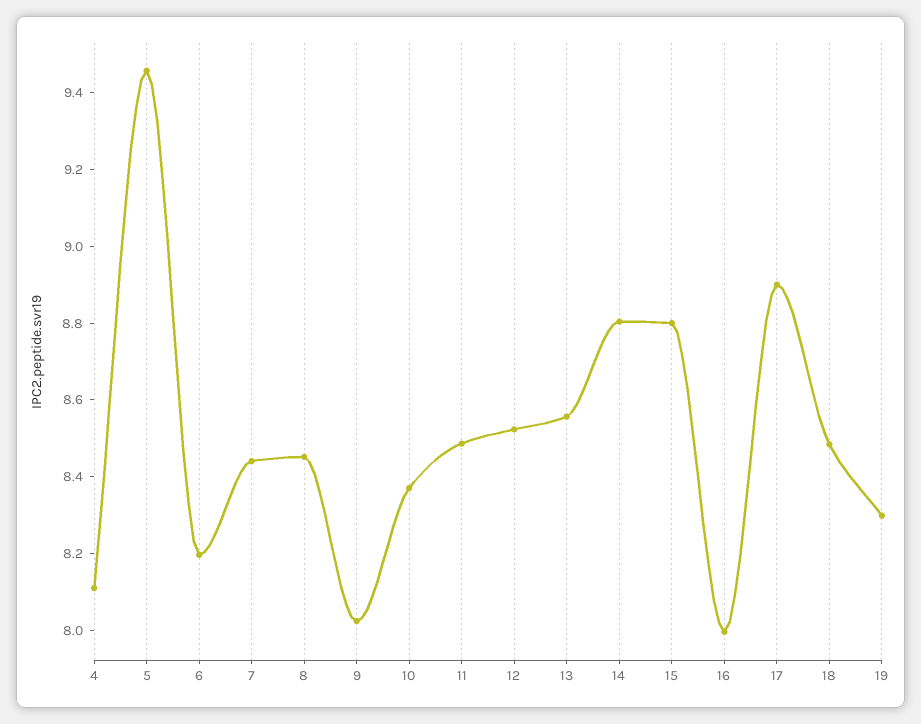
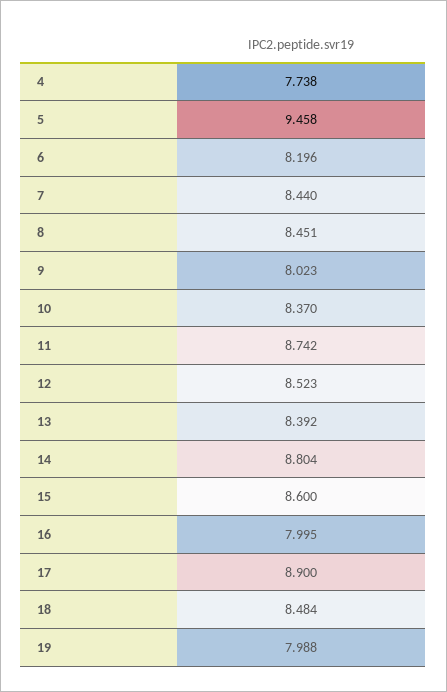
4: 8.1 -> 7.738
11: 8.5 -> 8.742
13: 8.55 -> 8.392
15: 8.8 -> 8.6
19: 8.3 -> 7.988

